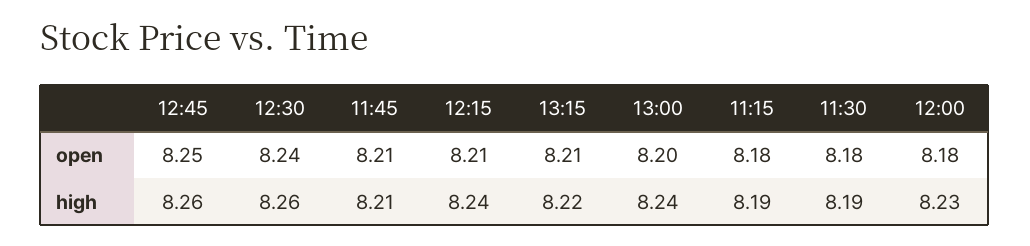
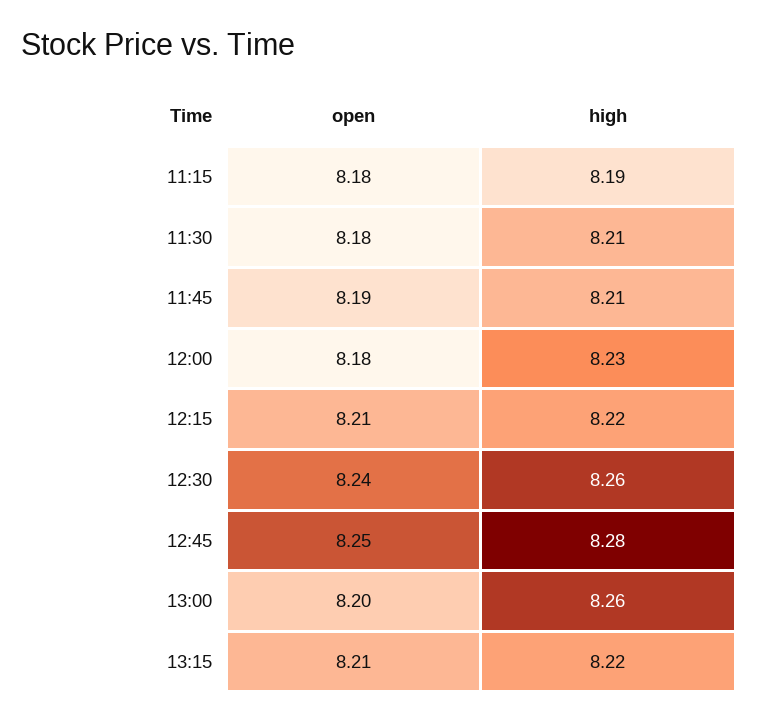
11:45, open: 8.21 -> 8.19
12:45, high: 8.26 -> 8.28
12:15, high: 8.24 -> 8.22
13:00, high: 8.24 -> 8.26
11:30, high: 8.19 -> 8.21

